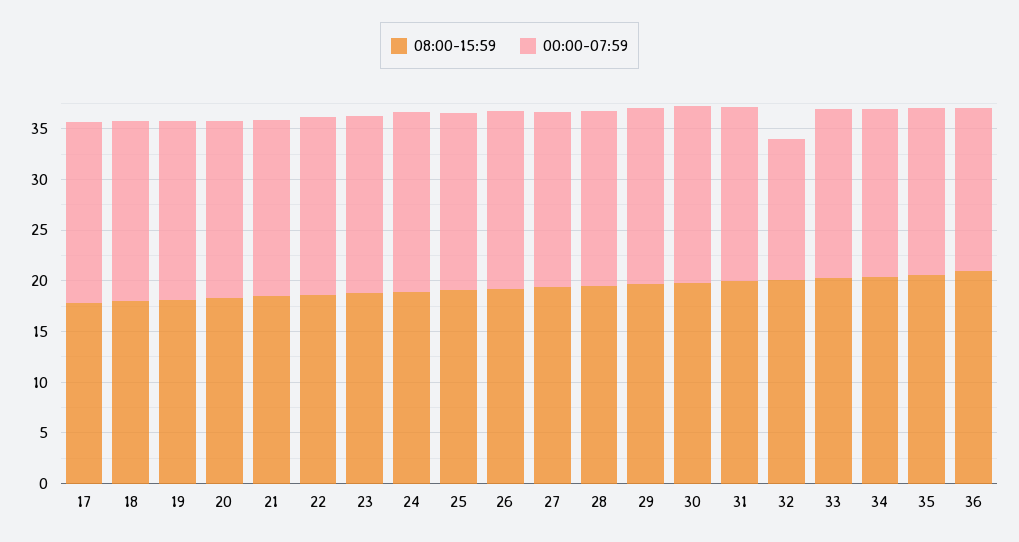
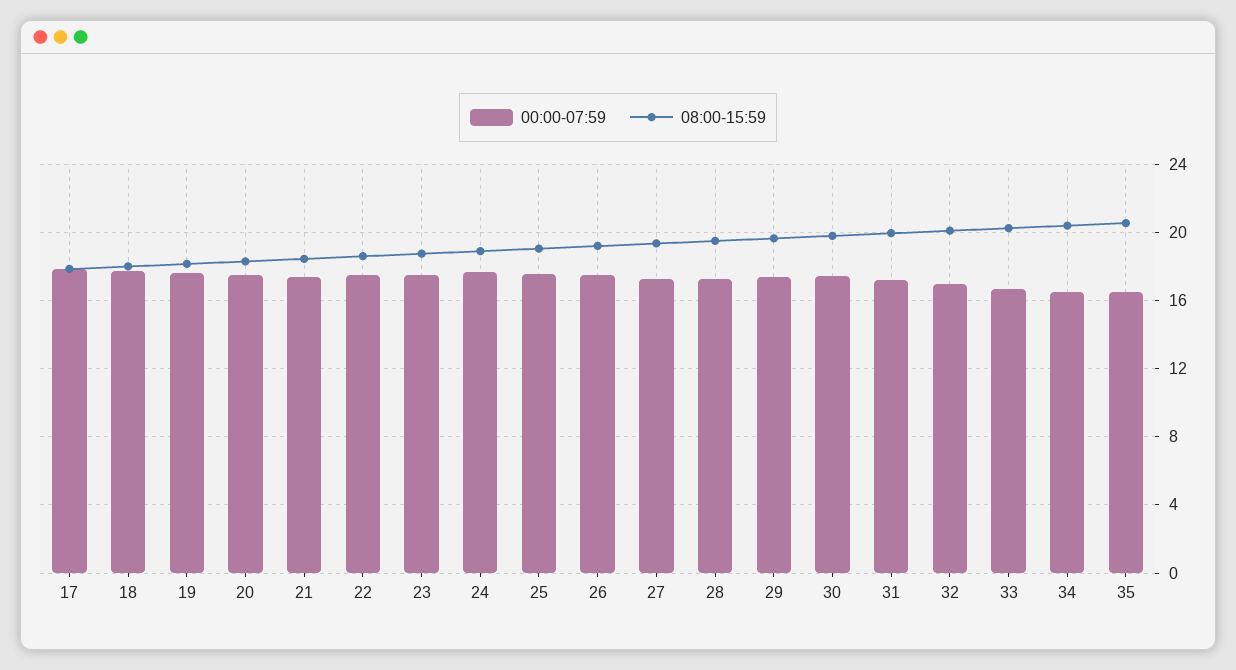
00:00-07:59, 32: 14 -> 17
08:00-15:59, 36: 21 -> none
00:00-07:59, 36: 16 -> none

